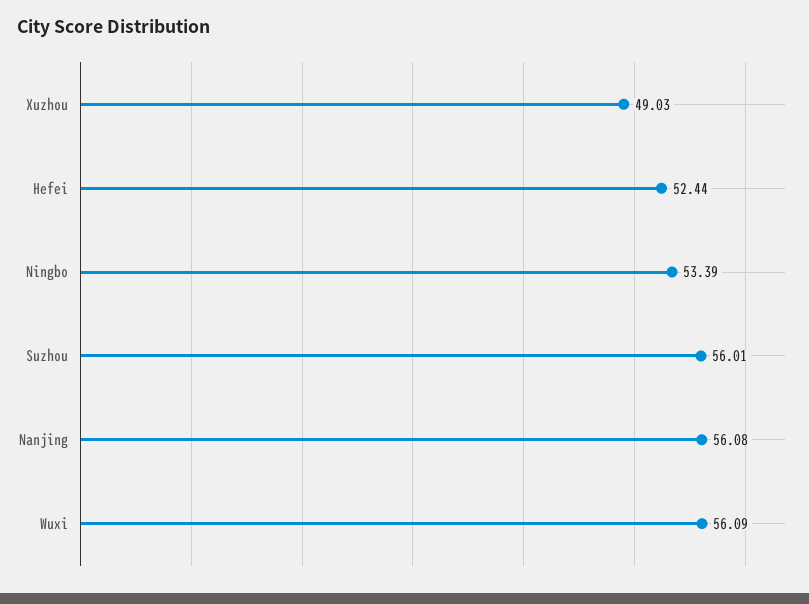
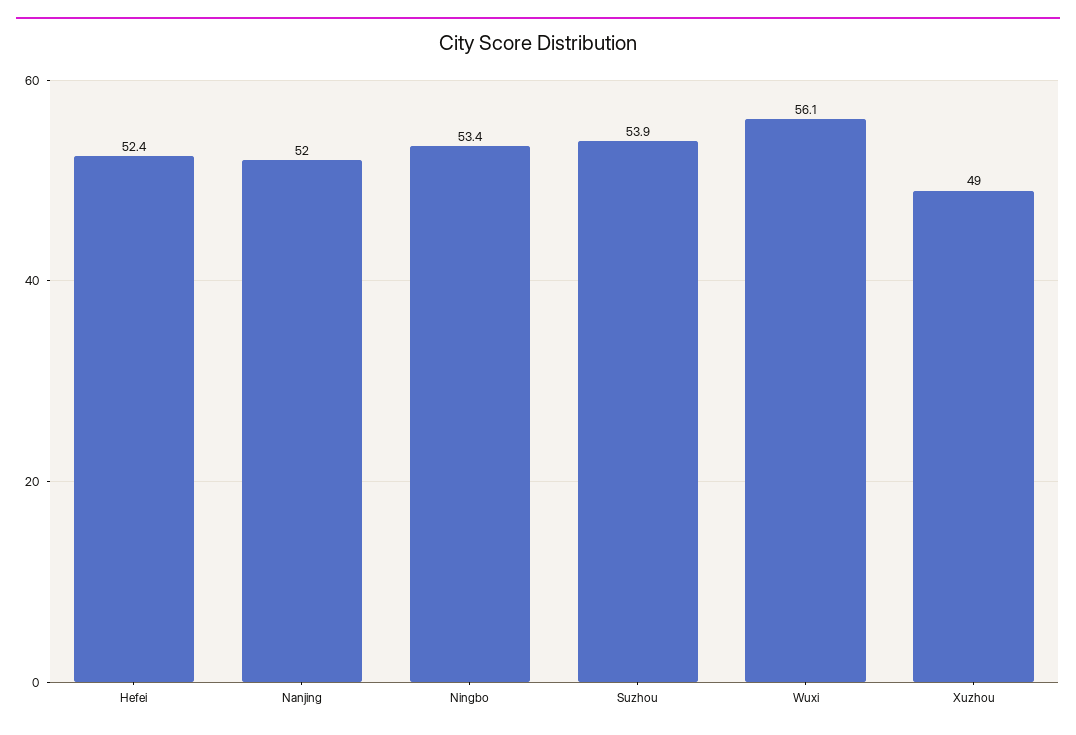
Suzhou: 56.01 -> 53.9
Nanjing: 56.08 -> 52

